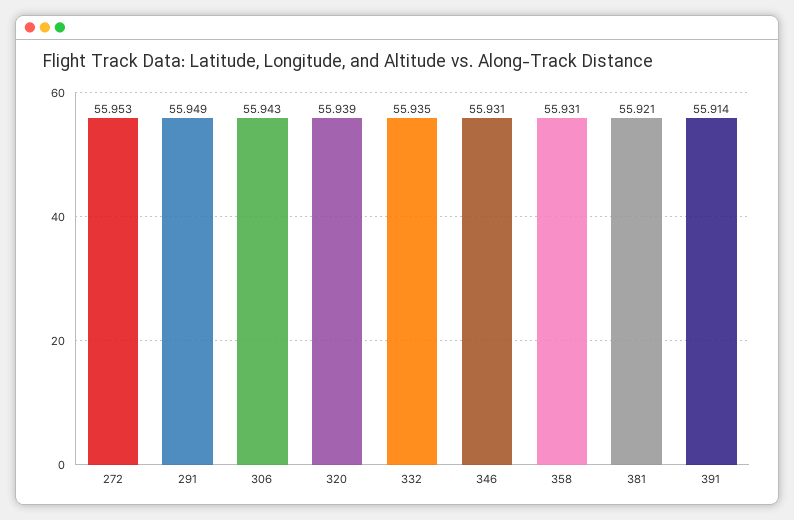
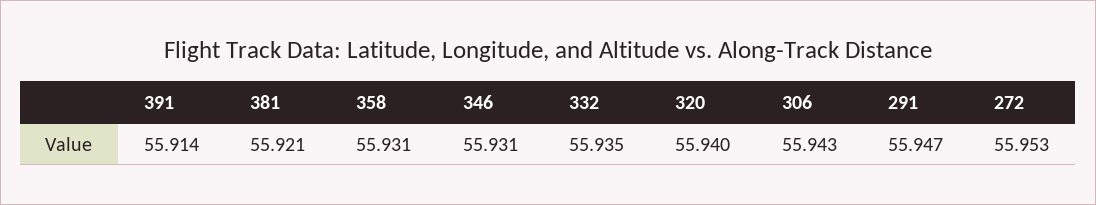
291: 55.949 -> 55.947
320: 55.939 -> 55.94

